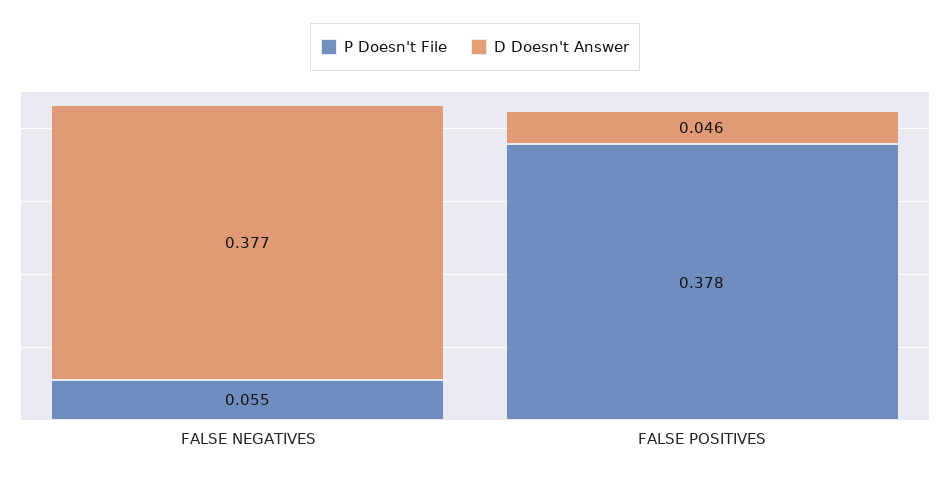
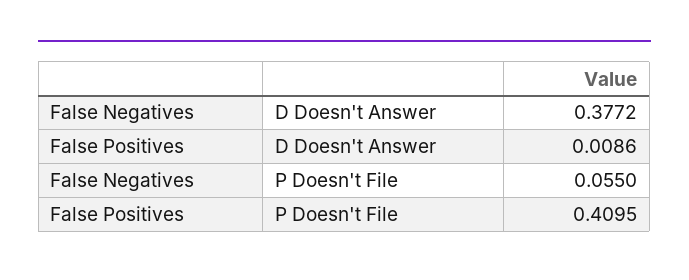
P Doesn't File, FALSE POSITIVES: 0.378 -> 0.4095
D Doesn't Answer, FALSE POSITIVES: 0.046 -> 0.0086

